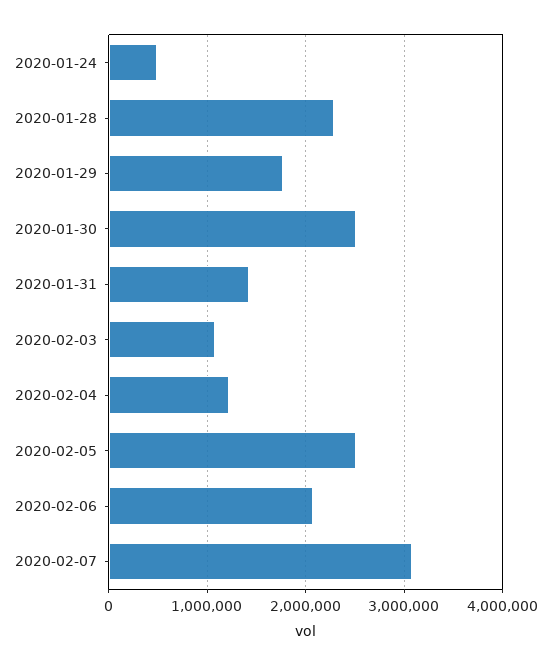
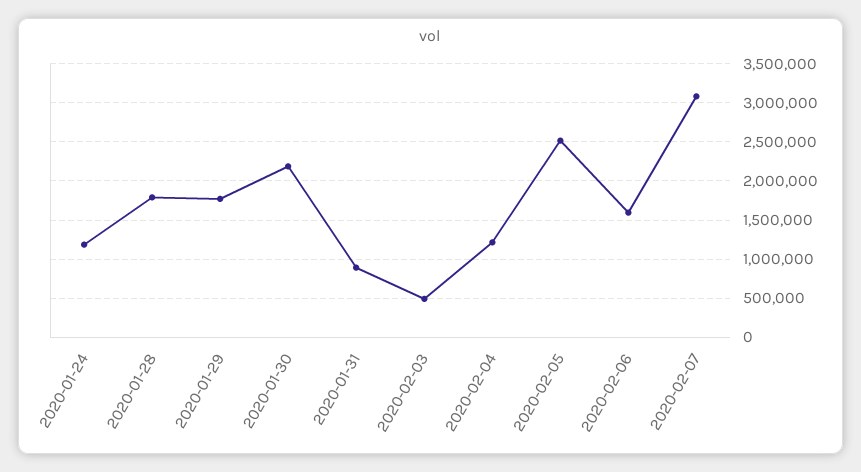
2020-01-24: 500000 -> 1200000
2020-01-28: 2300000 -> 1800000
2020-01-30: 2500000 -> 2200000
2020-01-31: 1400000 -> 900000
2020-02-03: 1100000 -> 500000
2020-02-06: 2100000 -> 1600000

